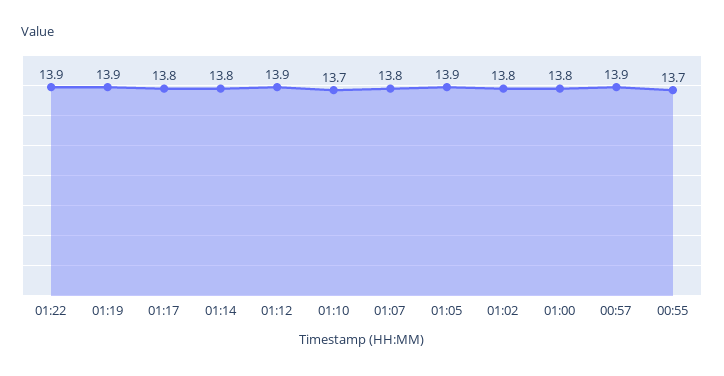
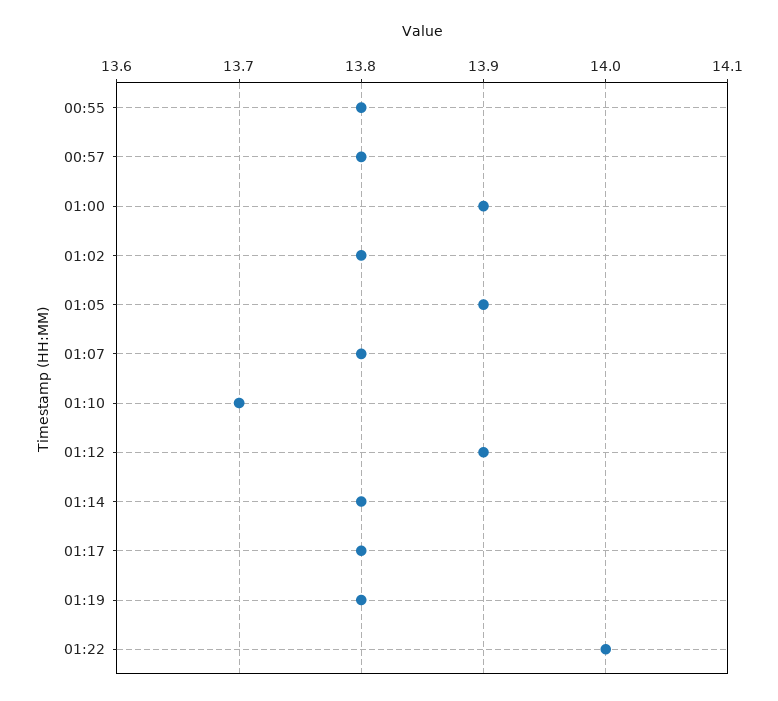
01:22: 13.9 -> 14
01:19: 13.9 -> 13.8
01:00: 13.8 -> 13.9
00:57: 13.9 -> 13.8
00:55: 13.7 -> 13.8

